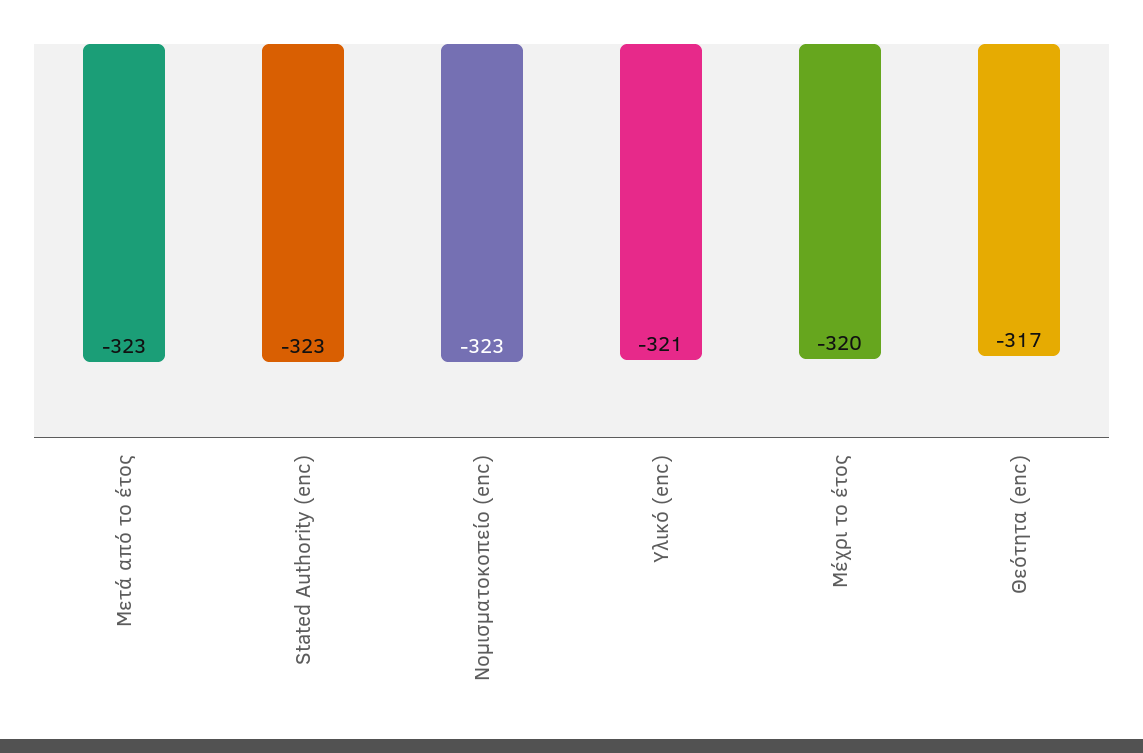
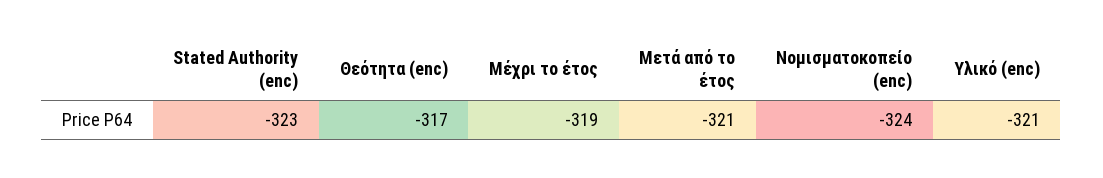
Μετά από το έτος: -323 -> -321
Νομισματοκοπείο (enc): -323 -> -324
Μέχρι το έτος: -320 -> -319

